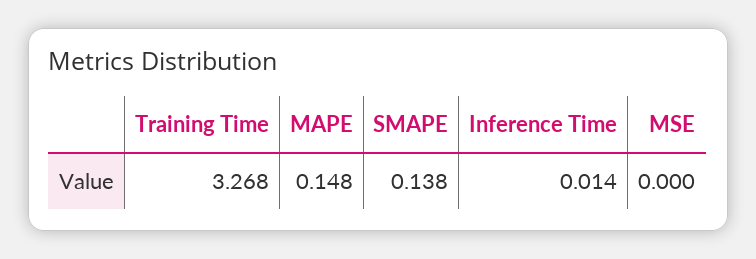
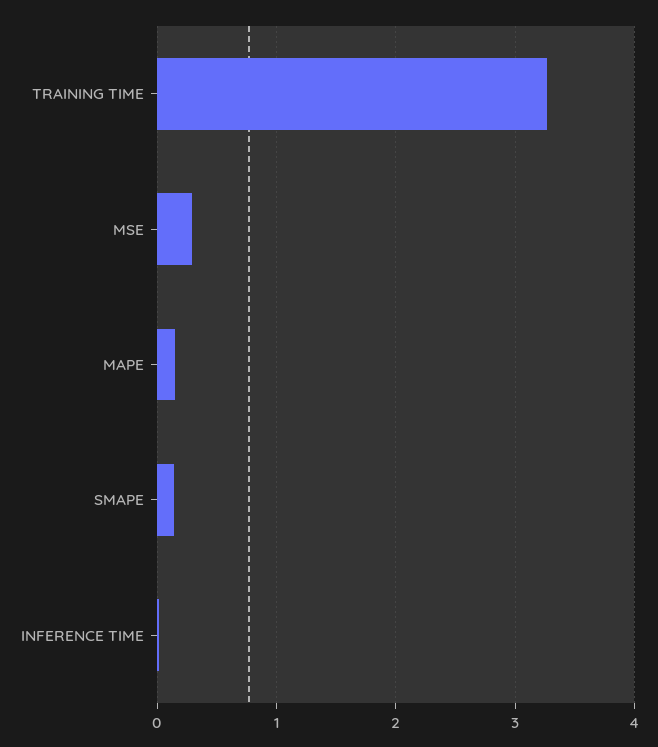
MSE: 0 -> 0.3

